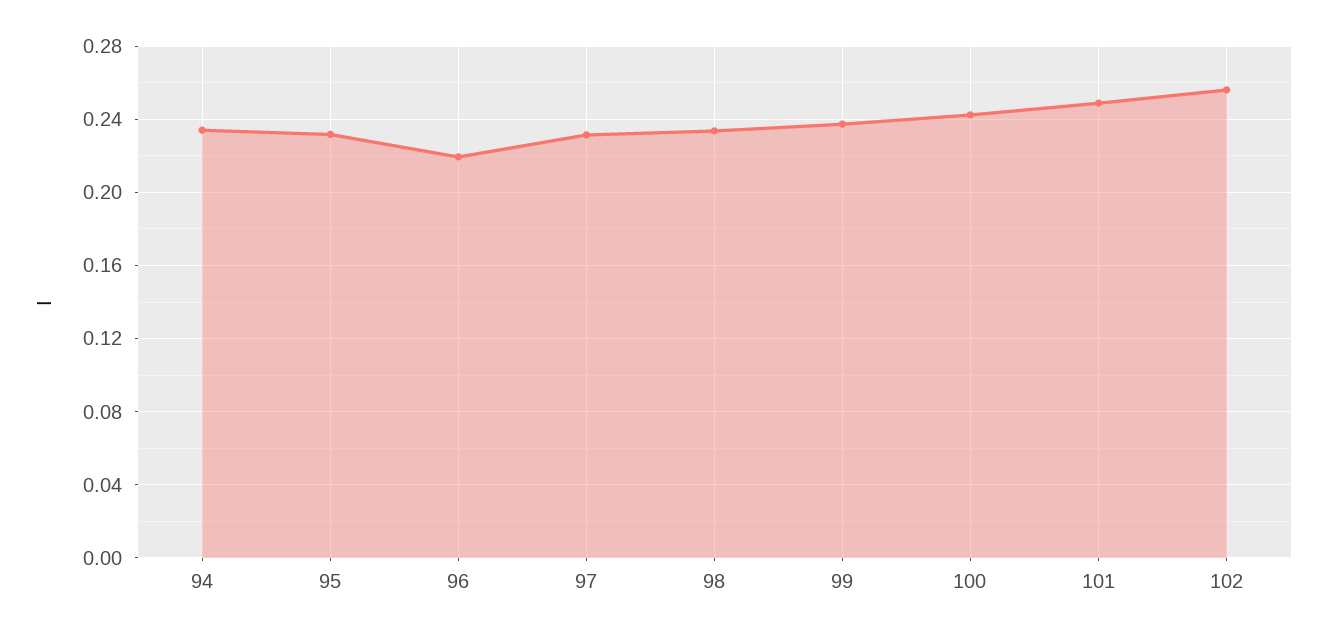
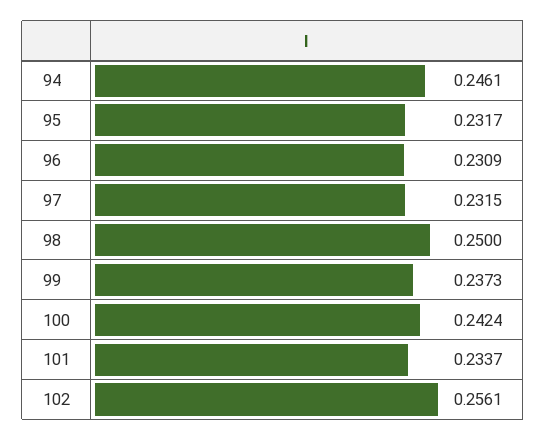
94: 0.235 -> 0.2461
96: 0.22 -> 0.2309
98: 0.235 -> 0.25
101: 0.25 -> 0.2337

